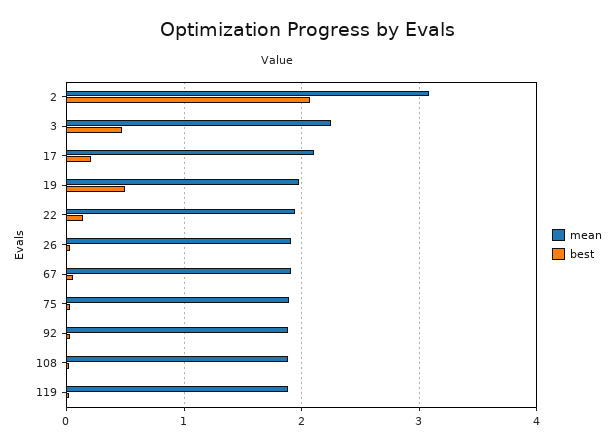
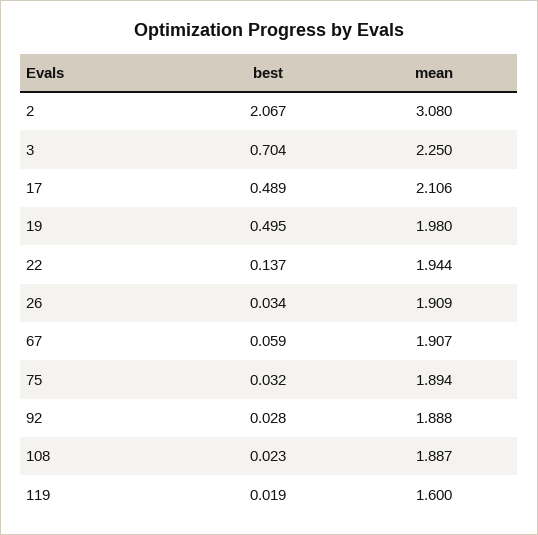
best, 3: 0.5 -> 0.704
best, 17: 0.2 -> 0.489
mean, 119: 1.9 -> 1.6

